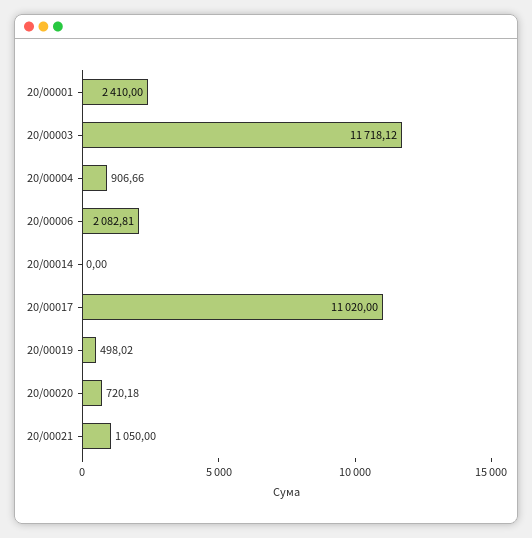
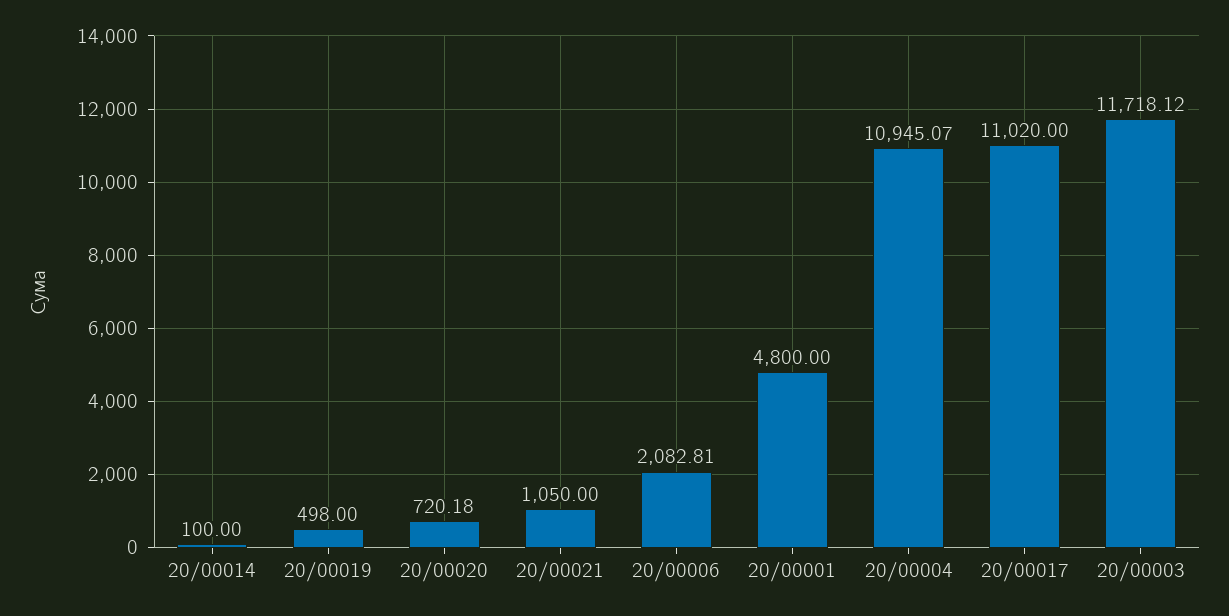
20/00001: 2410 -> 4800
20/00004: 906.66 -> 10945.07
20/00014: 0 -> 100
20/00019: 498.02 -> 498

